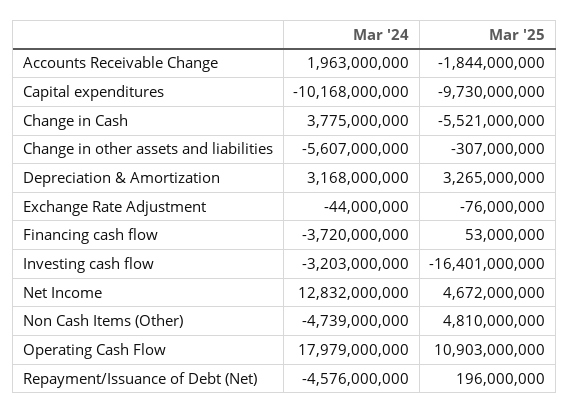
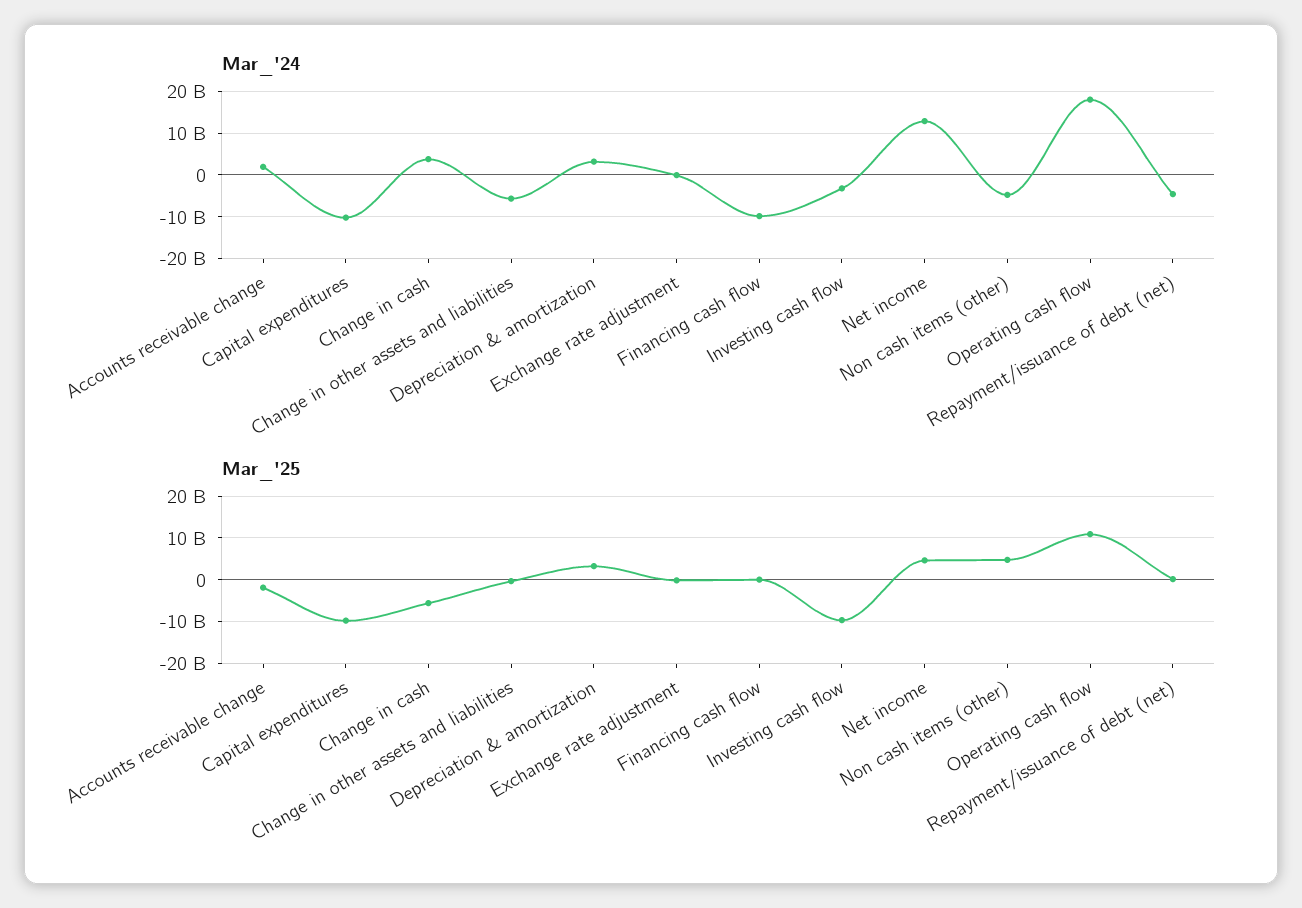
Mar '24, Financing cash flow: -3720000000 -> -10000000000
Mar '25, Investing cash flow: -16401000000 -> -10000000000

